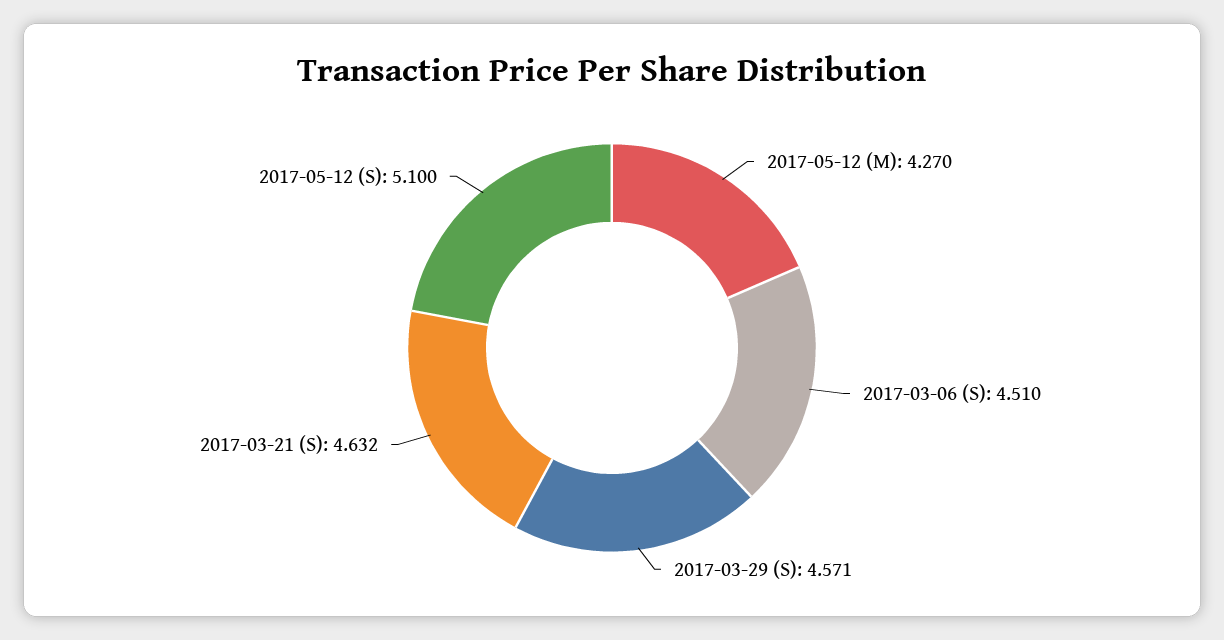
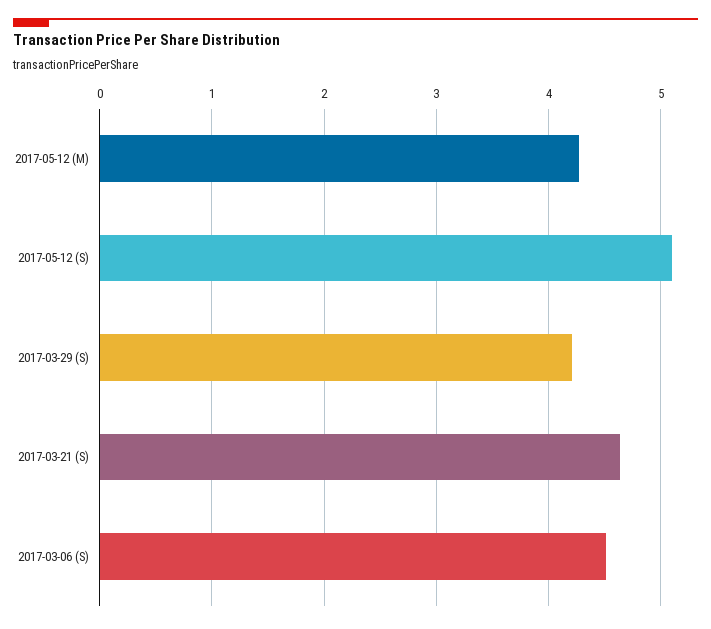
2017-03-29 (S): 4.571 -> 4.2

